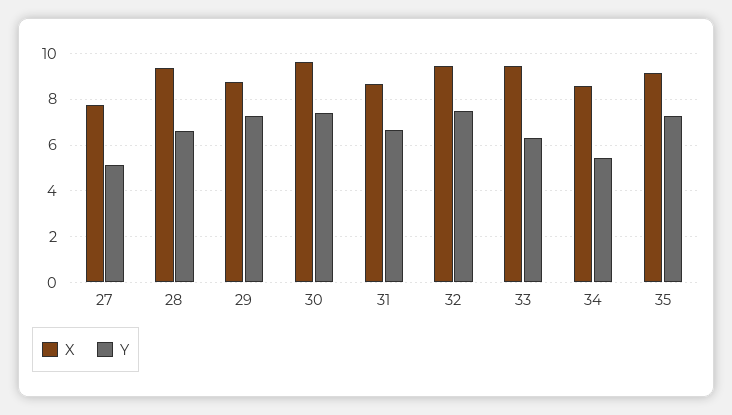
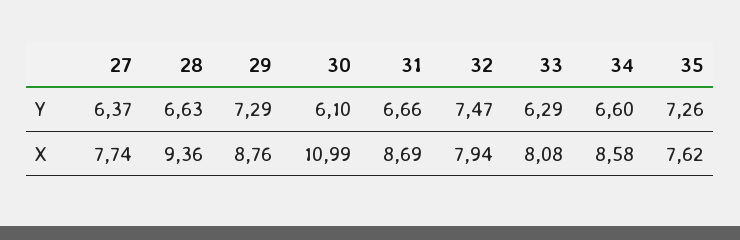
Y, 27: 5 -> 6.37
X, 30: 9.5 -> 10.99
Y, 30: 7.5 -> 6.1
X, 32: 9.5 -> 7.94
X, 33: 9.5 -> 8.08
Y, 34: 5.5 -> 6.6
X, 35: 9 -> 7.62

